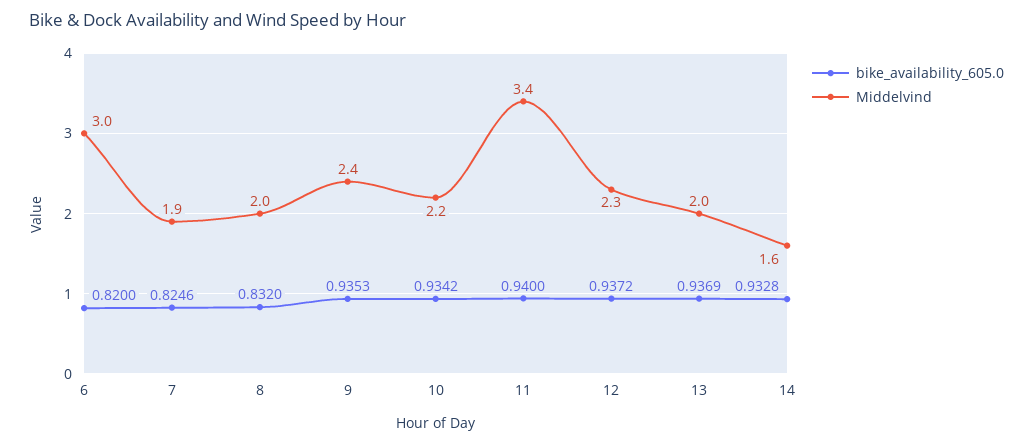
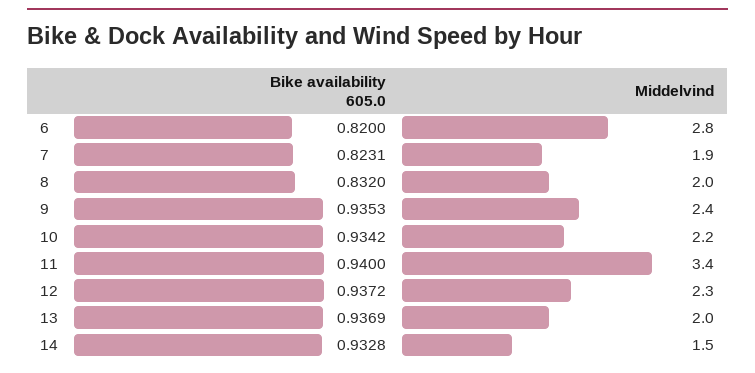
Middelvind, 6: 3 -> 2.8
bike_availability_605.0, 7: 0.8246 -> 0.8231
Middelvind, 14: 1.6 -> 1.5

